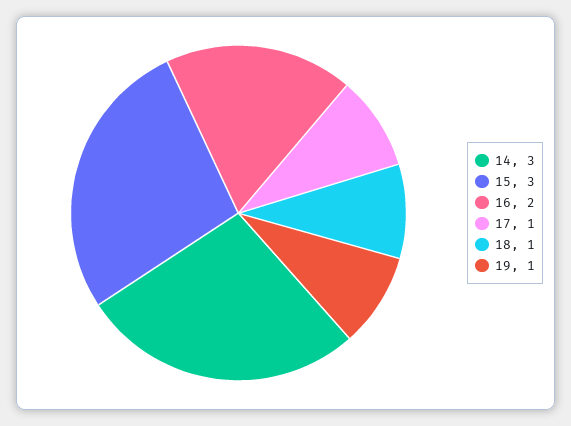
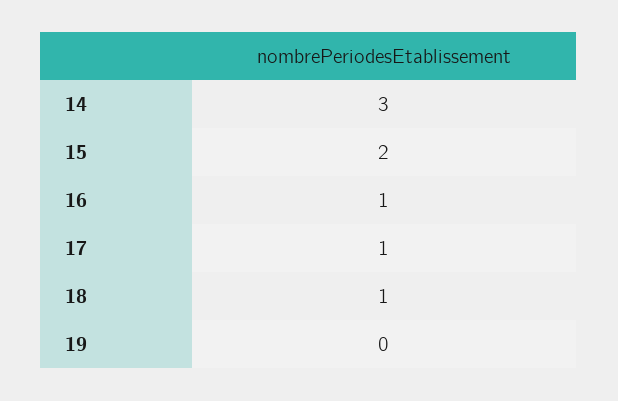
15: 3 -> 2
16: 2 -> 1
19: 1 -> 0

